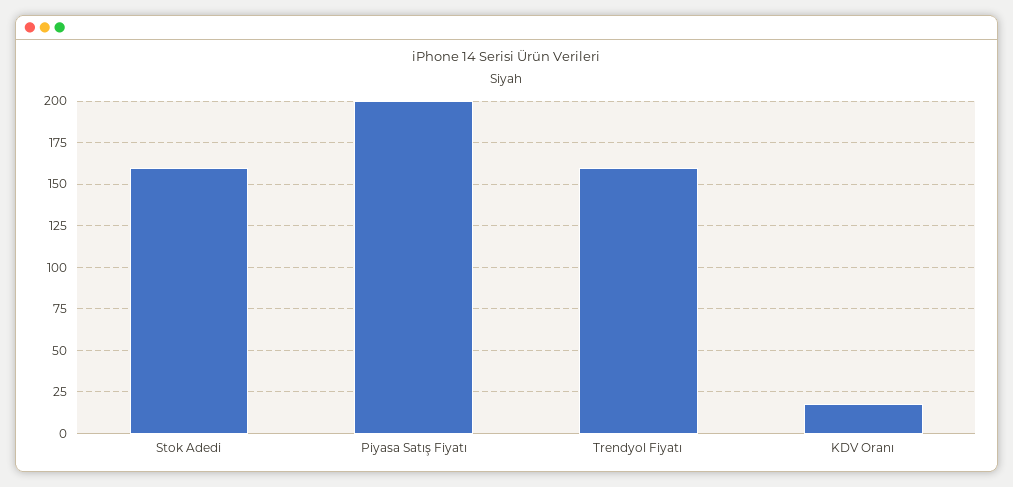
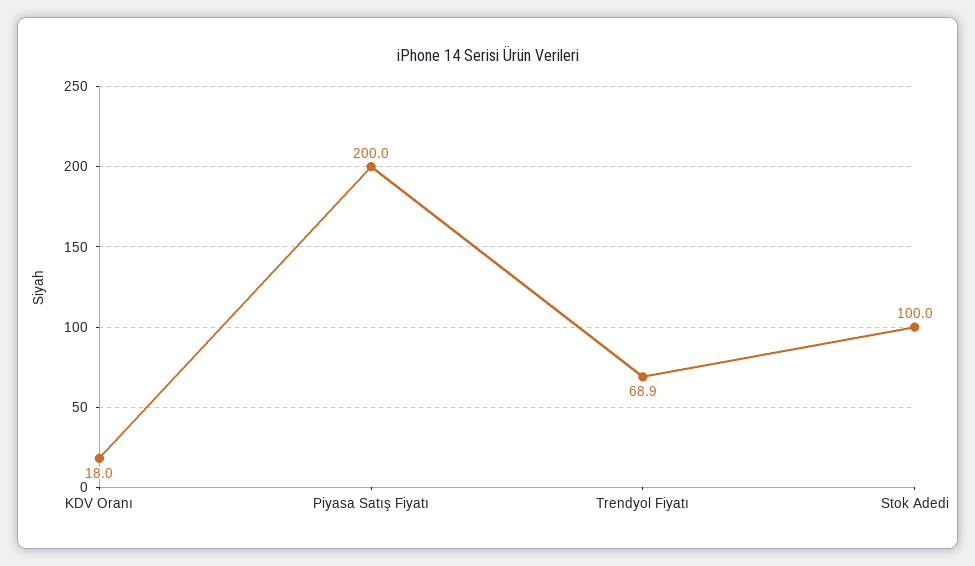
Stok Adedi: 160 -> 100
Trendyol Fiyatı: 160 -> 68.9

